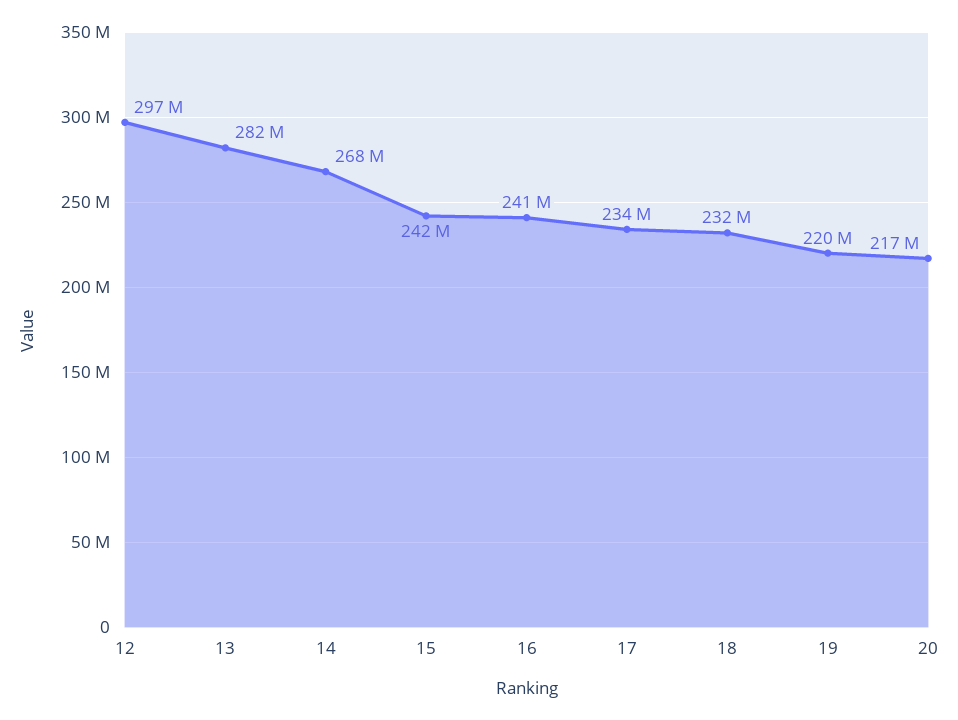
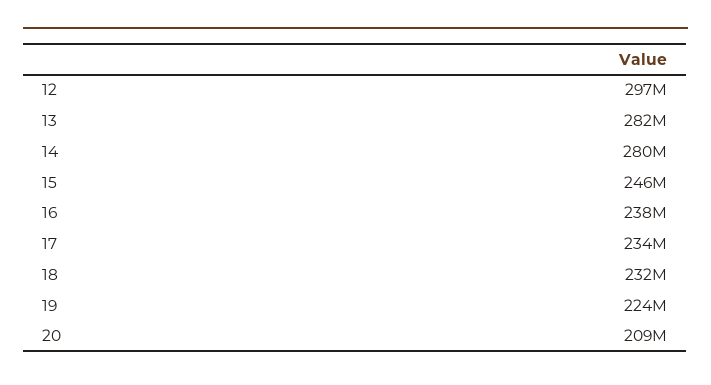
14: 268000000 -> 280000000
15: 242000000 -> 246000000
16: 241000000 -> 238000000
19: 220000000 -> 224000000
20: 217000000 -> 209000000

